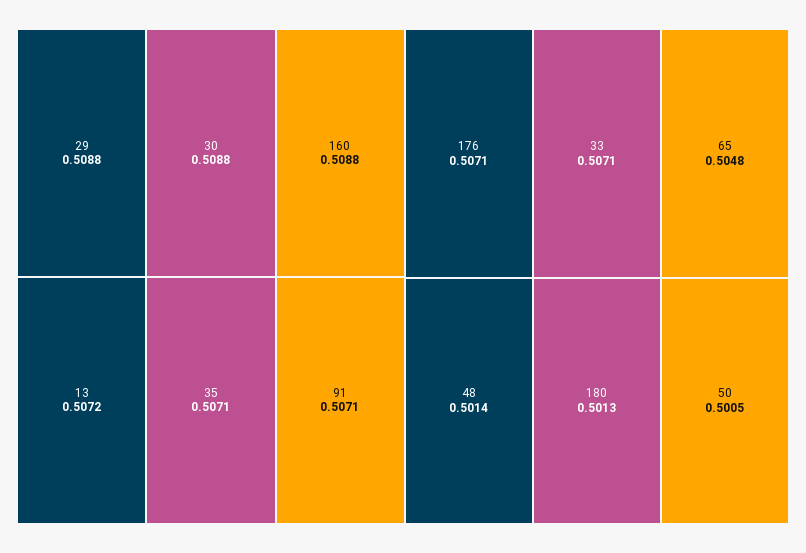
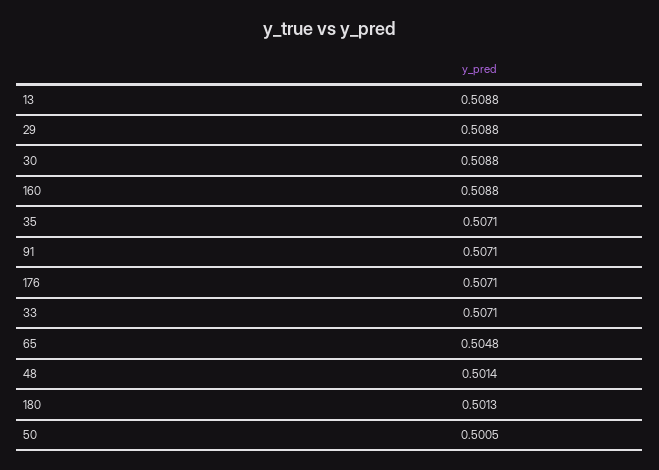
13: 0.5072 -> 0.5088

